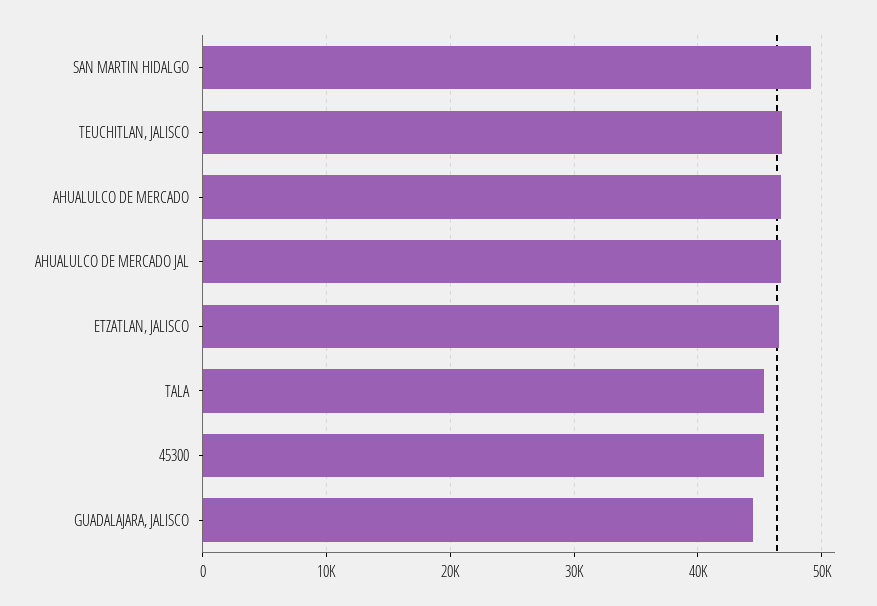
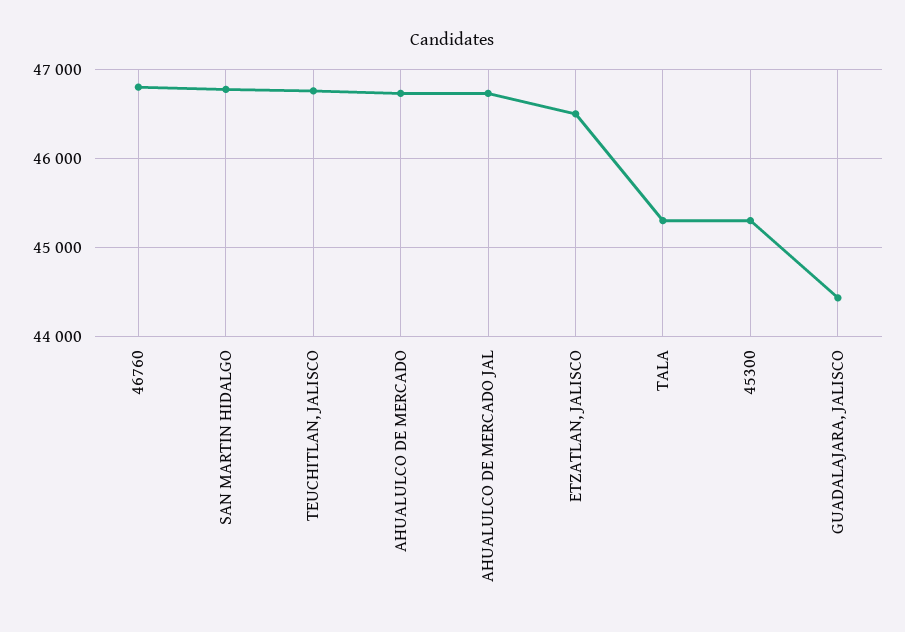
SAN MARTIN HIDALGO: 49000 -> 46800
46760: none -> 46800

